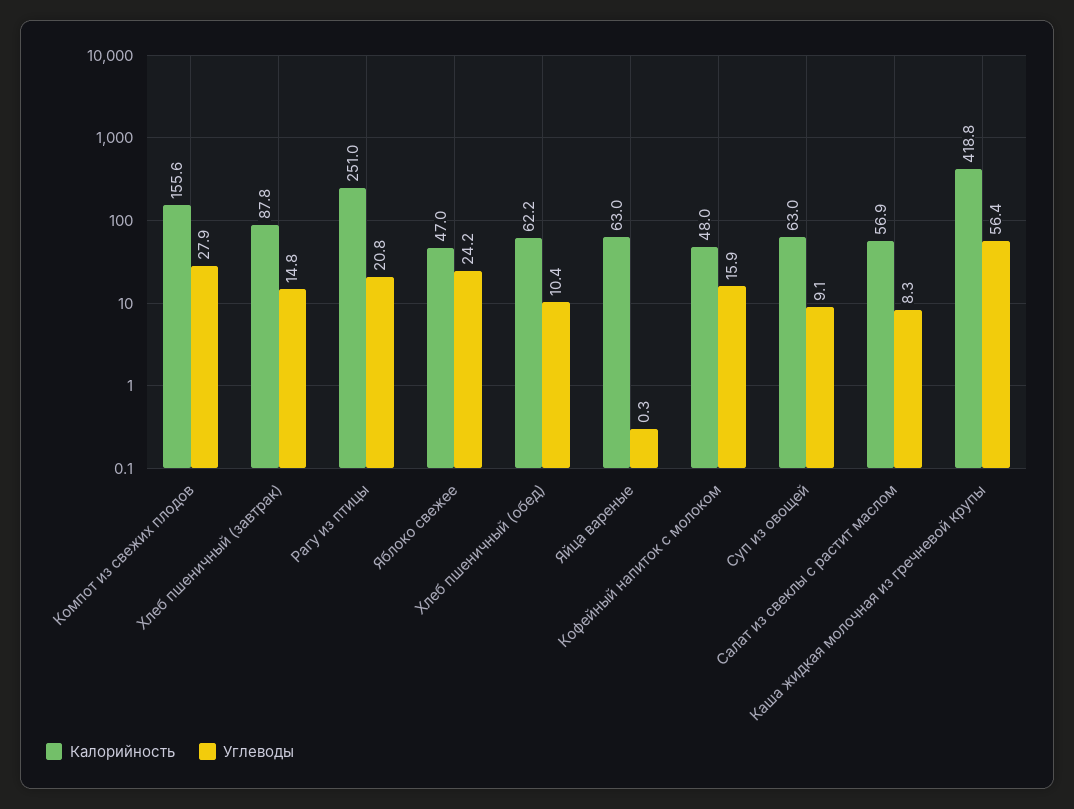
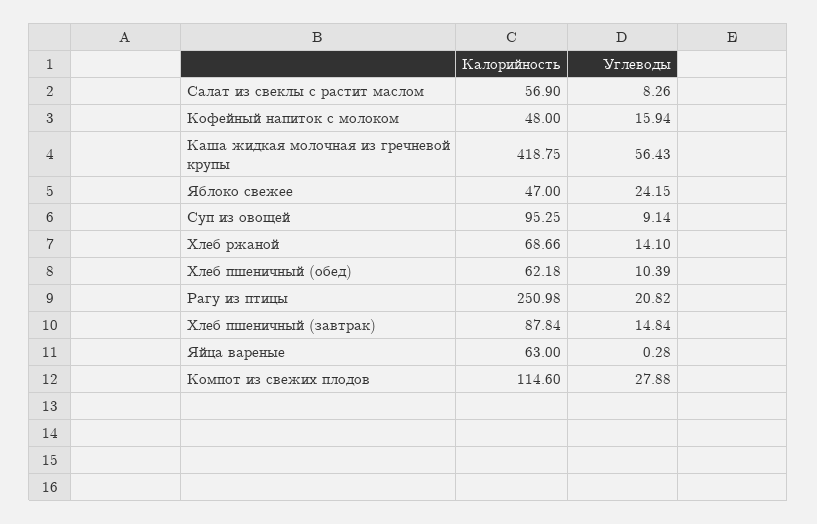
Калорийность, Компот из свежих плодов: 155.6 -> 114.6
Калорийность, Суп из овощей: 63 -> 95.25
Калорийность, Хлеб ржаной: none -> 68.66
Углеводы, Хлеб ржаной: none -> 14.1

